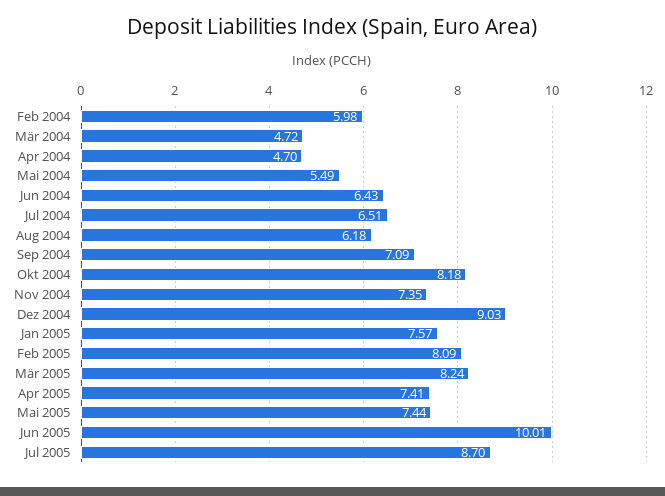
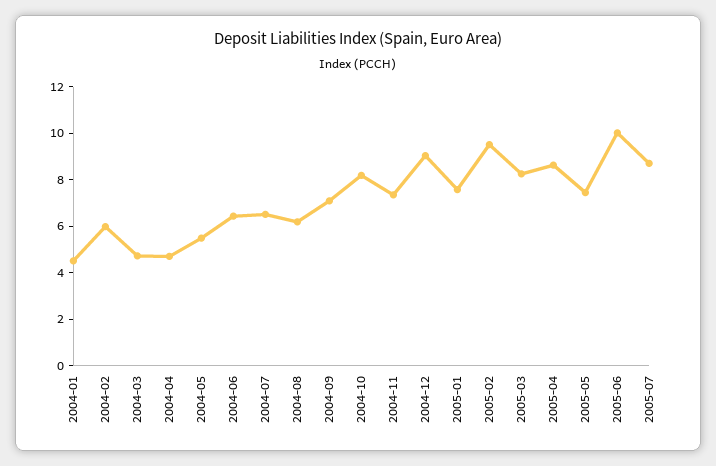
Feb 2005: 8.09 -> 9.5
Apr 2005: 7.41 -> 8.5
2004-01: none -> 4.5

